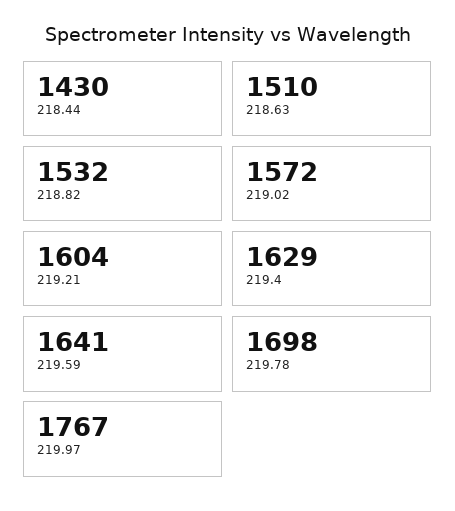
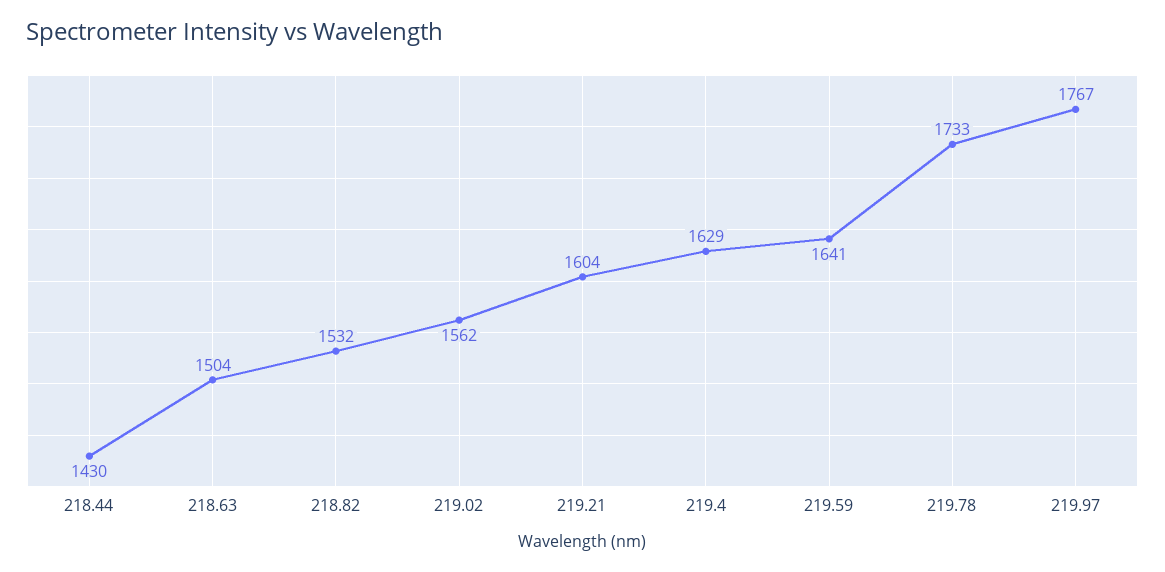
218.63: 1510 -> 1504
219.02: 1572 -> 1562
219.78: 1698 -> 1733

